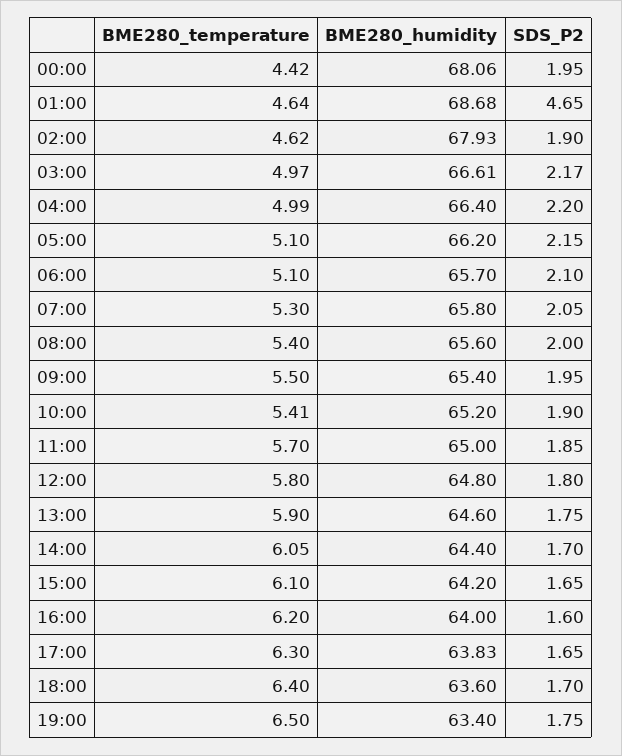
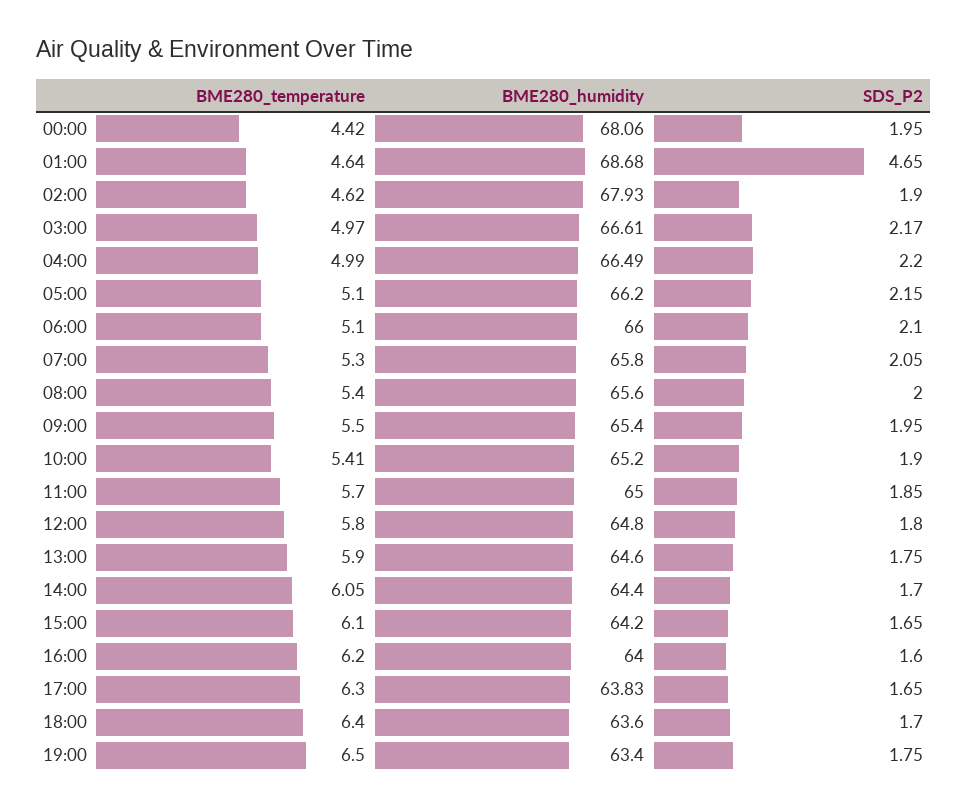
BME280_humidity, 04:00: 66.4 -> 66.49
BME280_humidity, 06:00: 65.7 -> 66

